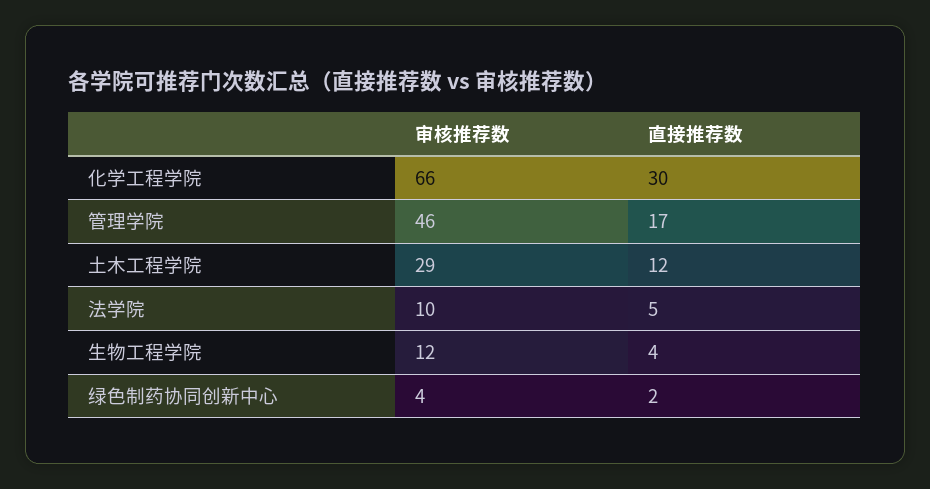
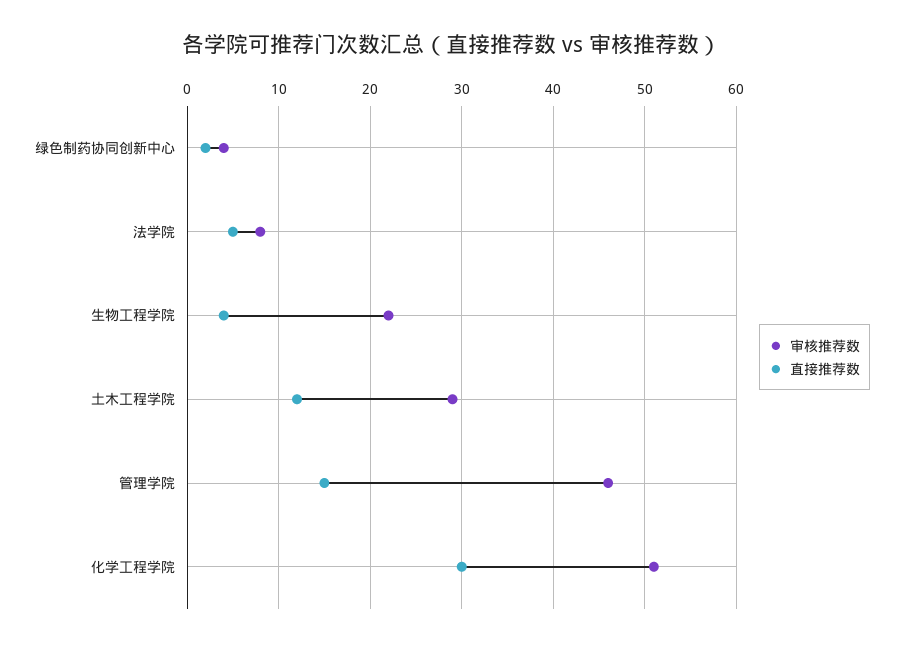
审核推荐数, 化学工程学院: 66 -> 51
直接推荐数, 管理学院: 17 -> 15
审核推荐数, 法学院: 10 -> 8
审核推荐数, 生物工程学院: 12 -> 22

